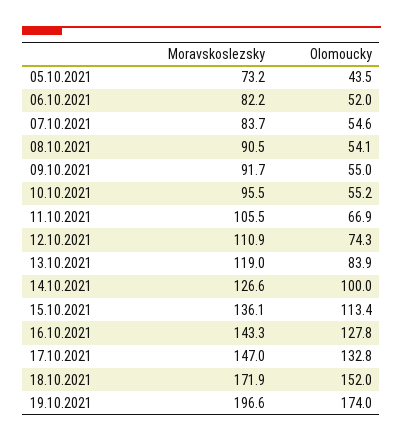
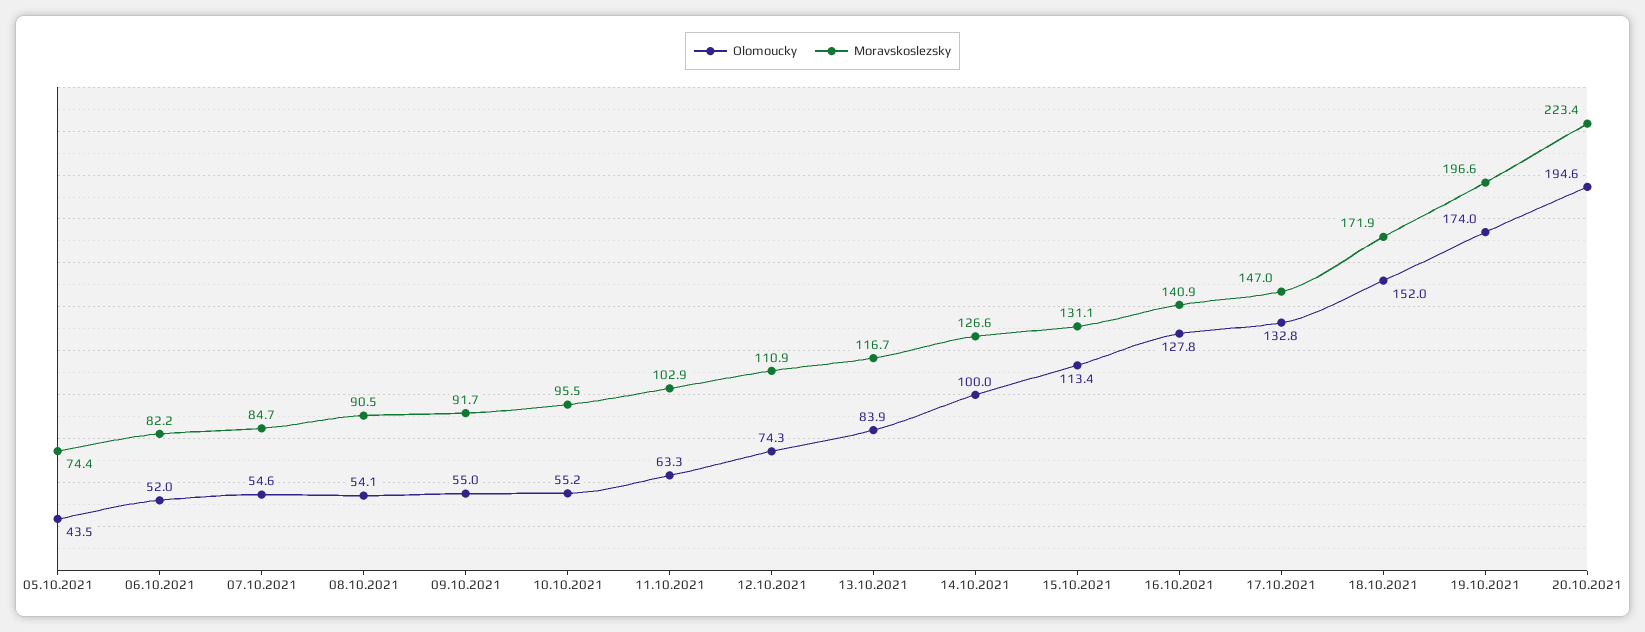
Moravskoslezsky, 05.10.2021: 73.2 -> 74.4
Moravskoslezsky, 07.10.2021: 83.7 -> 84.7
Moravskoslezsky, 11.10.2021: 105.5 -> 102.9
Olomoucky, 11.10.2021: 66.9 -> 63.3
Moravskoslezsky, 13.10.2021: 119 -> 116.7
Moravskoslezsky, 15.10.2021: 136.1 -> 131.1
Moravskoslezsky, 16.10.2021: 143.3 -> 140.9
Olomoucky, 20.10.2021: none -> 194.6
Moravskoslezsky, 20.10.2021: none -> 223.4

